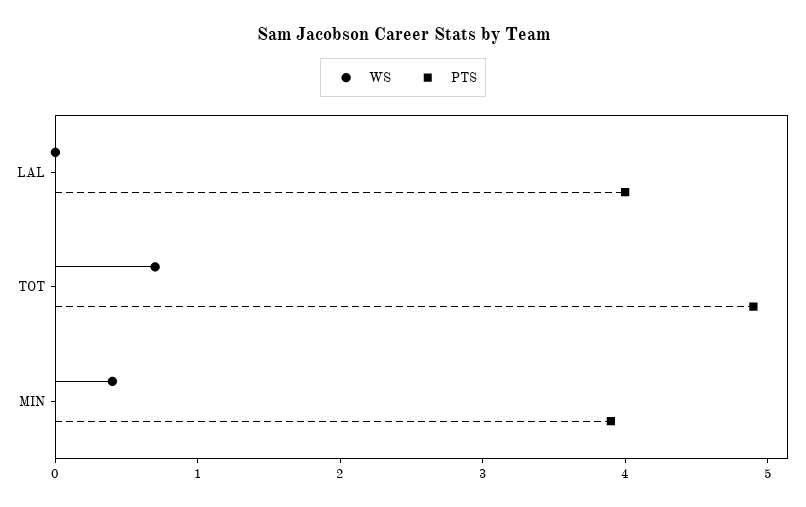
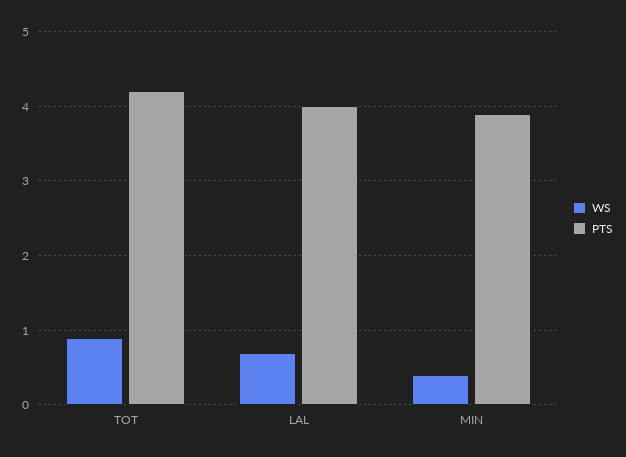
WS, LAL: 0 -> 0.7
WS, TOT: 0.7 -> 0.9
PTS, TOT: 4.9 -> 4.2

